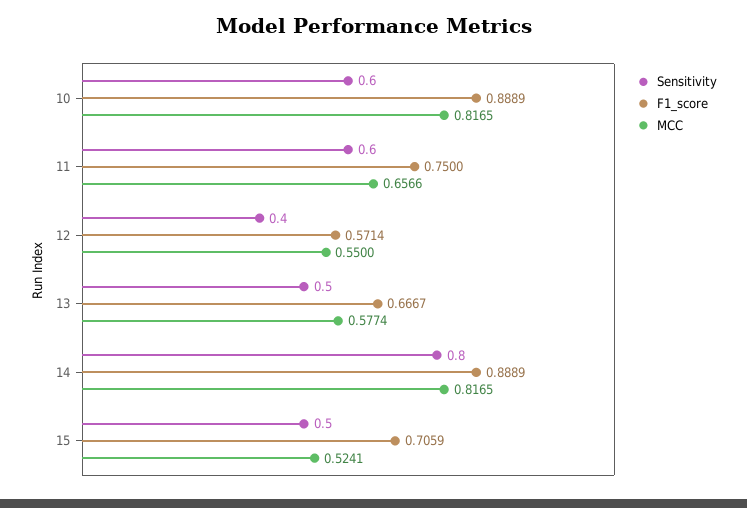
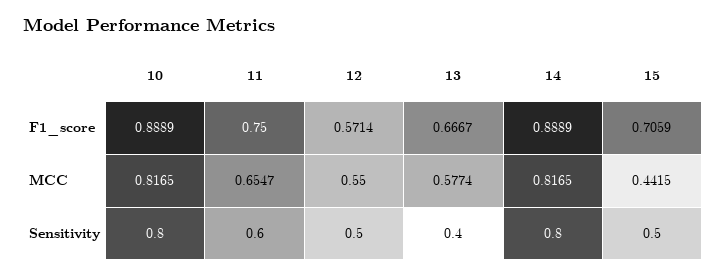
Sensitivity, 10: 0.6 -> 0.8
MCC, 11: 0.6566 -> 0.6547
Sensitivity, 12: 0.4 -> 0.5
Sensitivity, 13: 0.5 -> 0.4
MCC, 15: 0.5241 -> 0.4415

